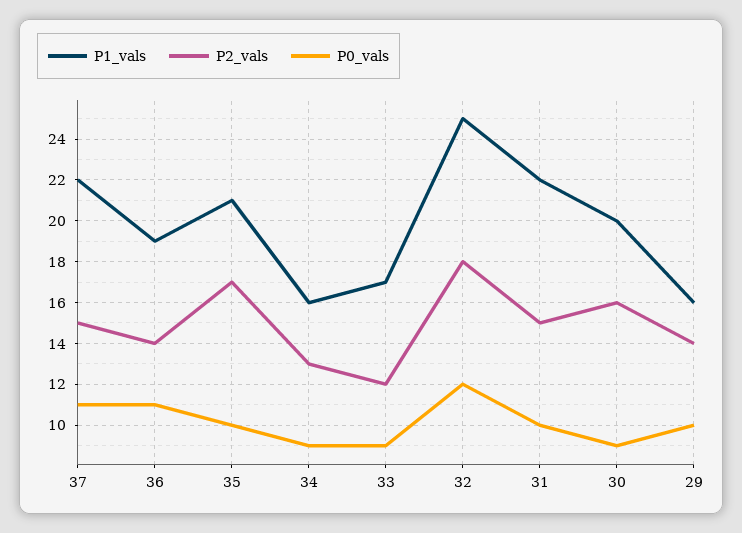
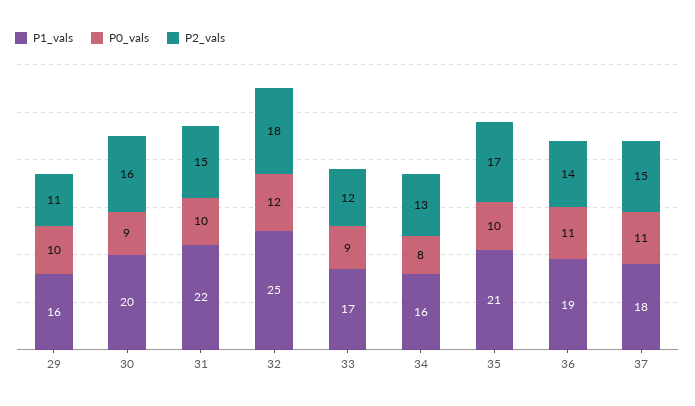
P1_vals, 37: 22 -> 18
P0_vals, 34: 9 -> 8
P2_vals, 29: 14 -> 11

